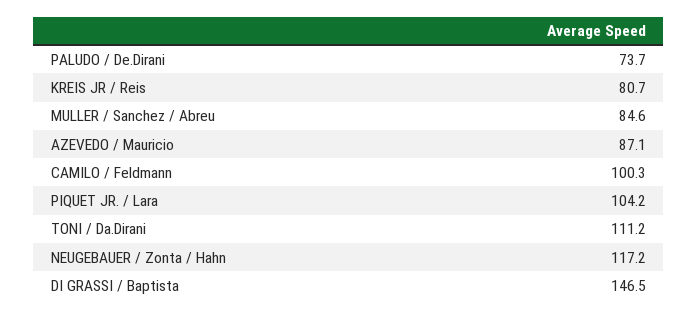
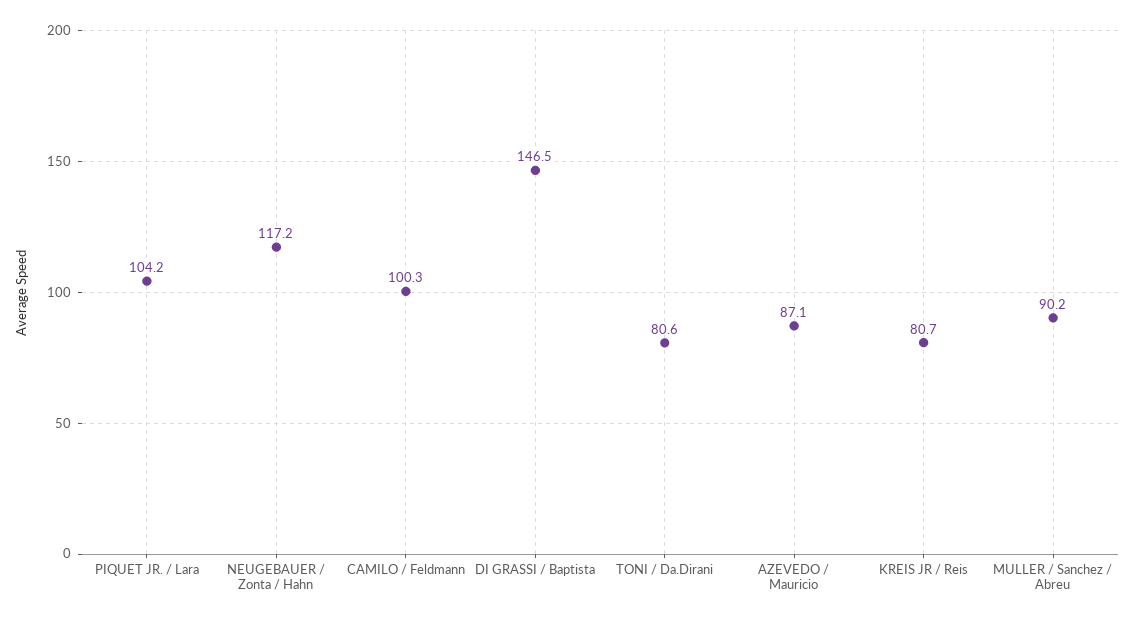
PALUDO / De.Dirani: 73.7 -> none
MULLER / Sanchez / Abreu: 84.6 -> 90.2
TONI / Da.Dirani: 111.2 -> 80.6

